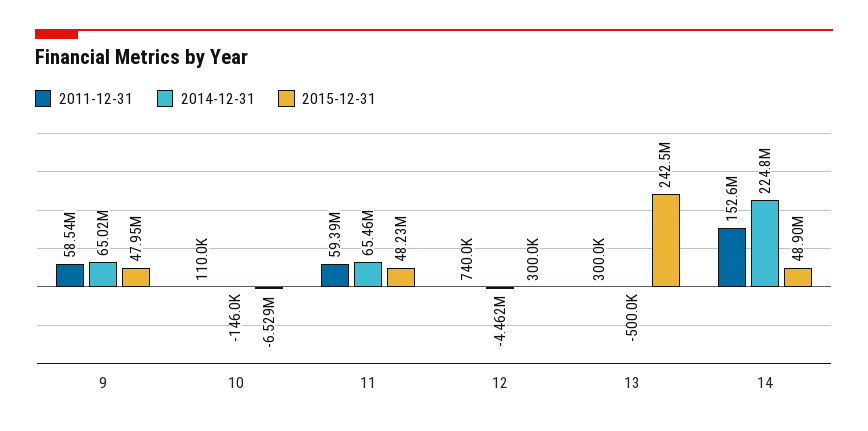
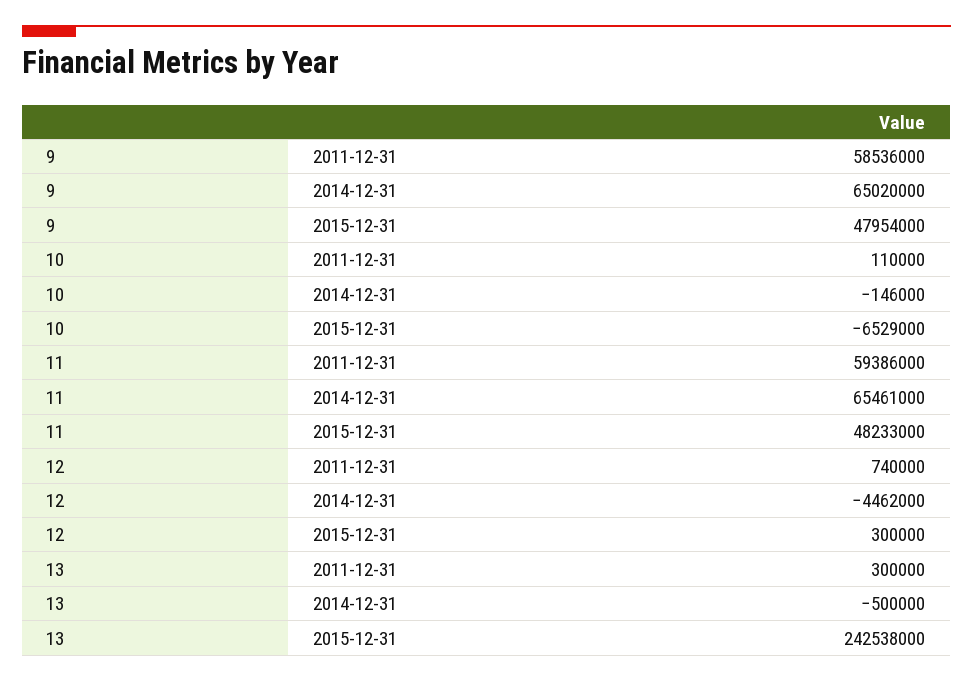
2011-12-31, 14: 152600000 -> none
2014-12-31, 14: 224800000 -> none
2015-12-31, 14: 48900000 -> none

